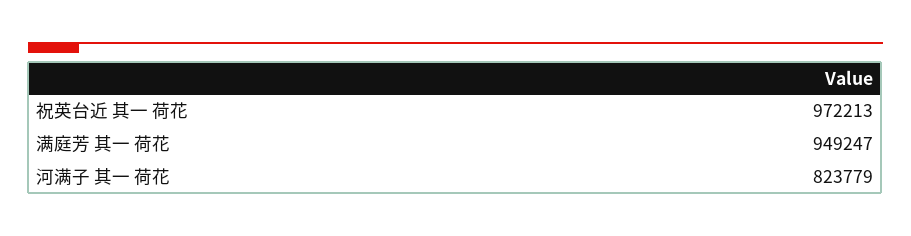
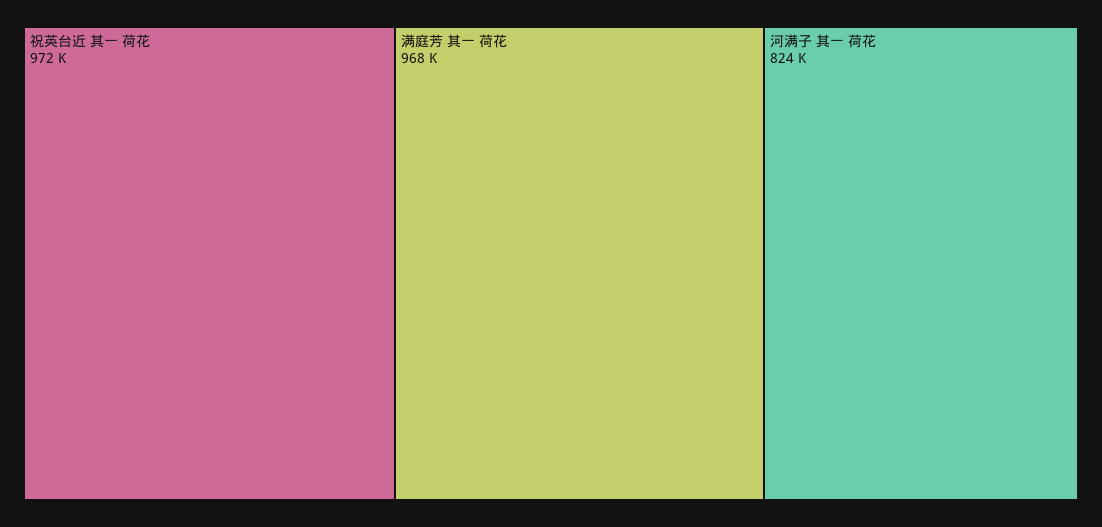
满庭芳 其一 荷花: 949247 -> 968000

